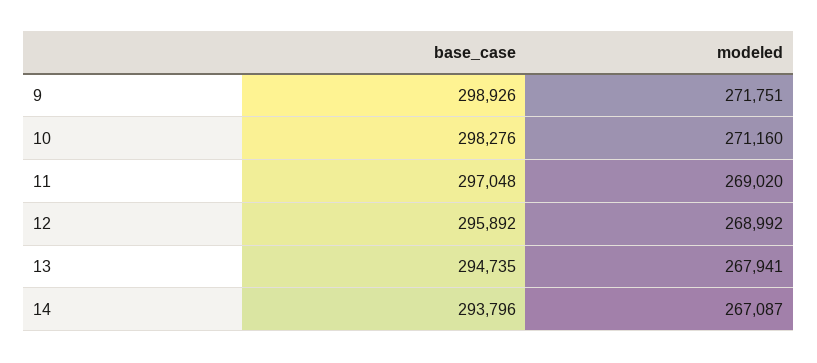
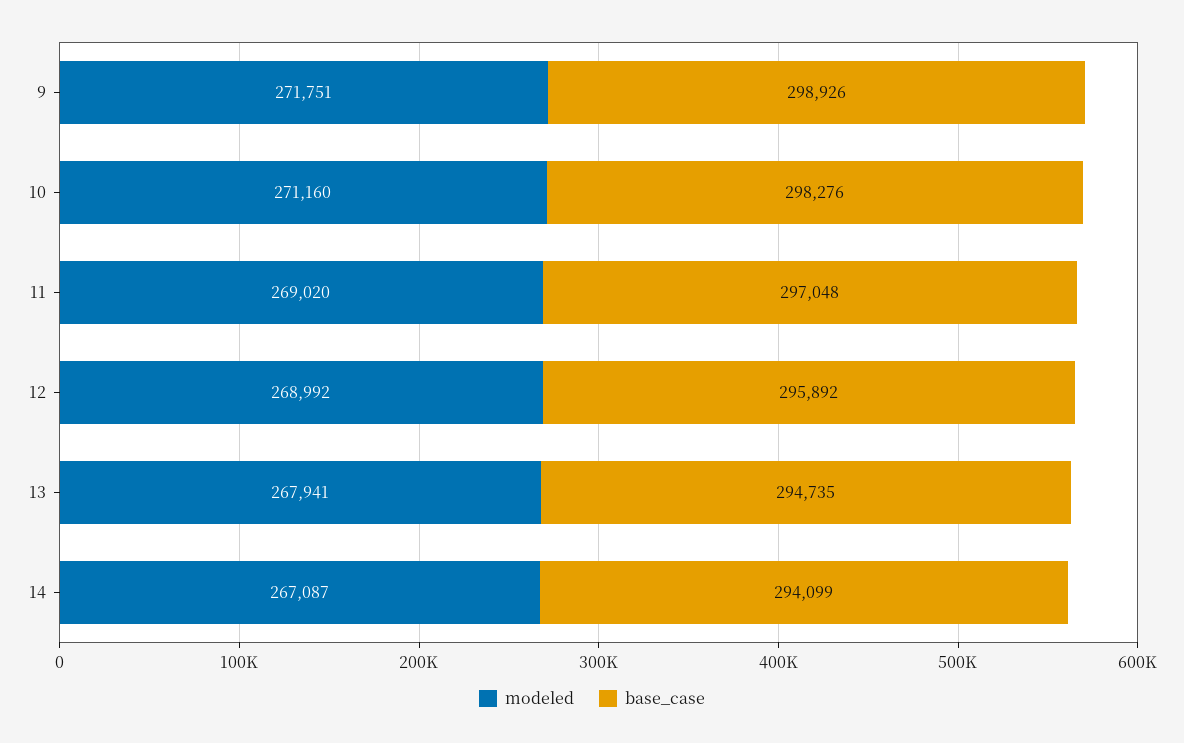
base_case, 14: 293796 -> 294099

